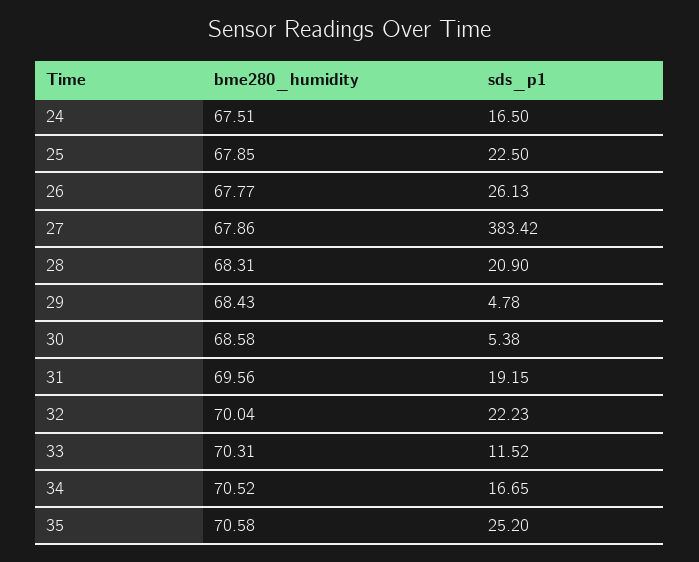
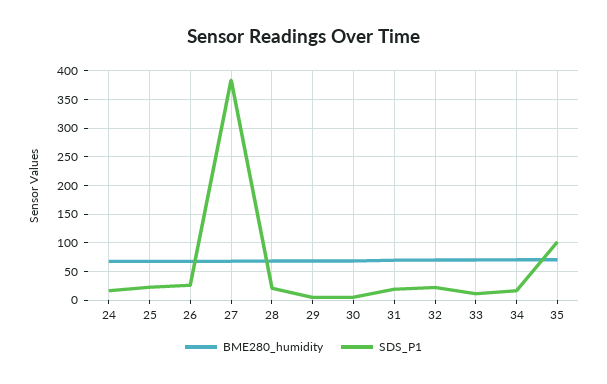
sds_p1, 35: 25.2 -> 100

